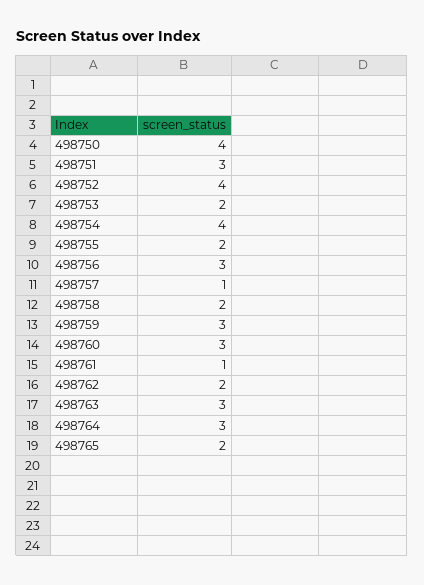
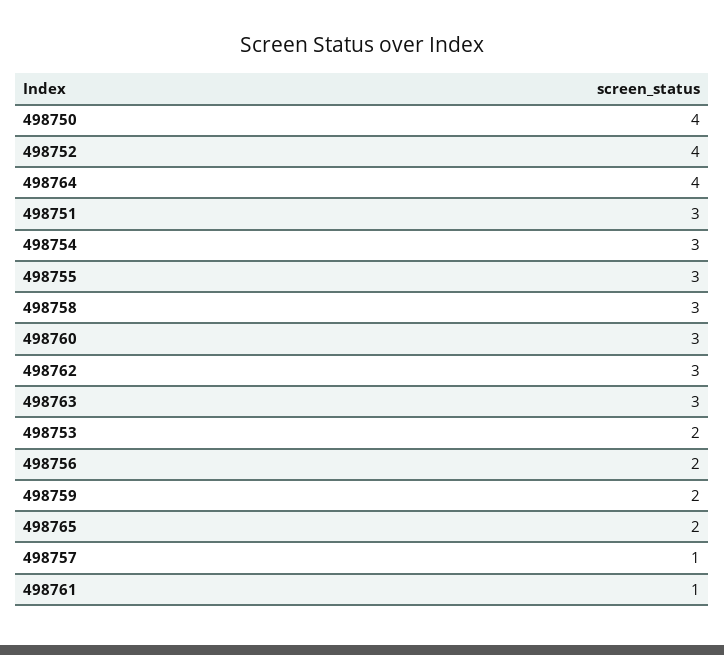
498754: 4 -> 3
498755: 2 -> 3
498756: 3 -> 2
498758: 2 -> 3
498759: 3 -> 2
498762: 2 -> 3
498764: 3 -> 4

